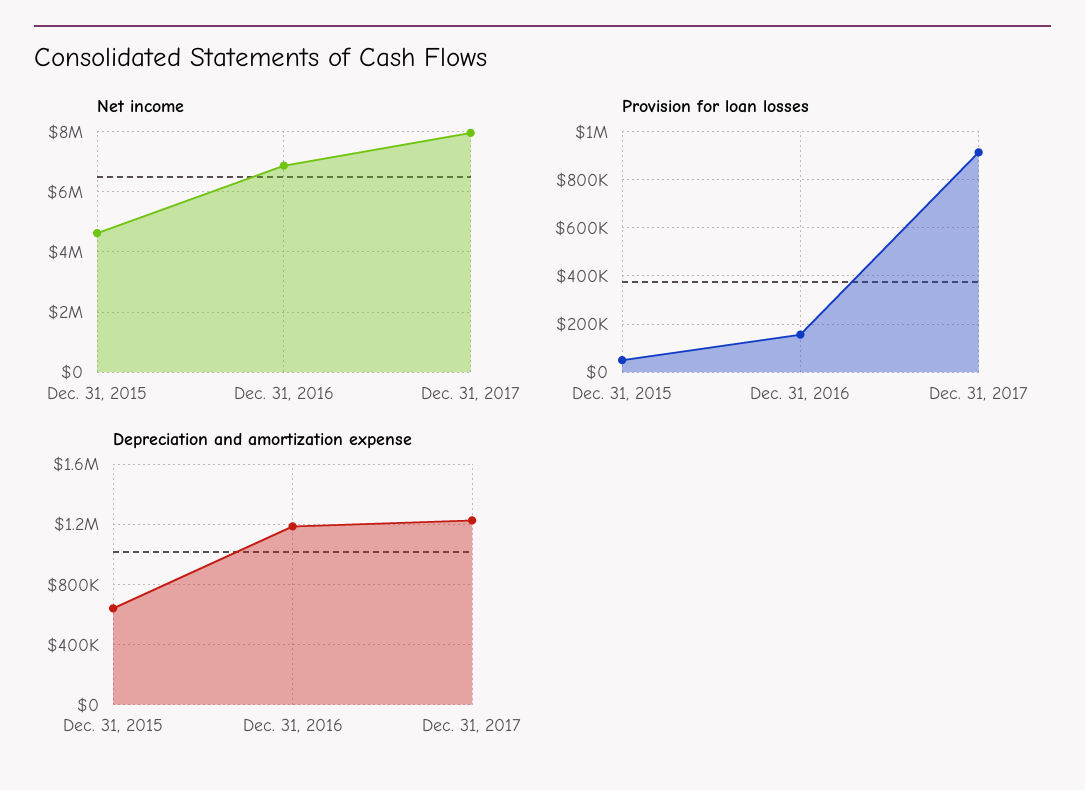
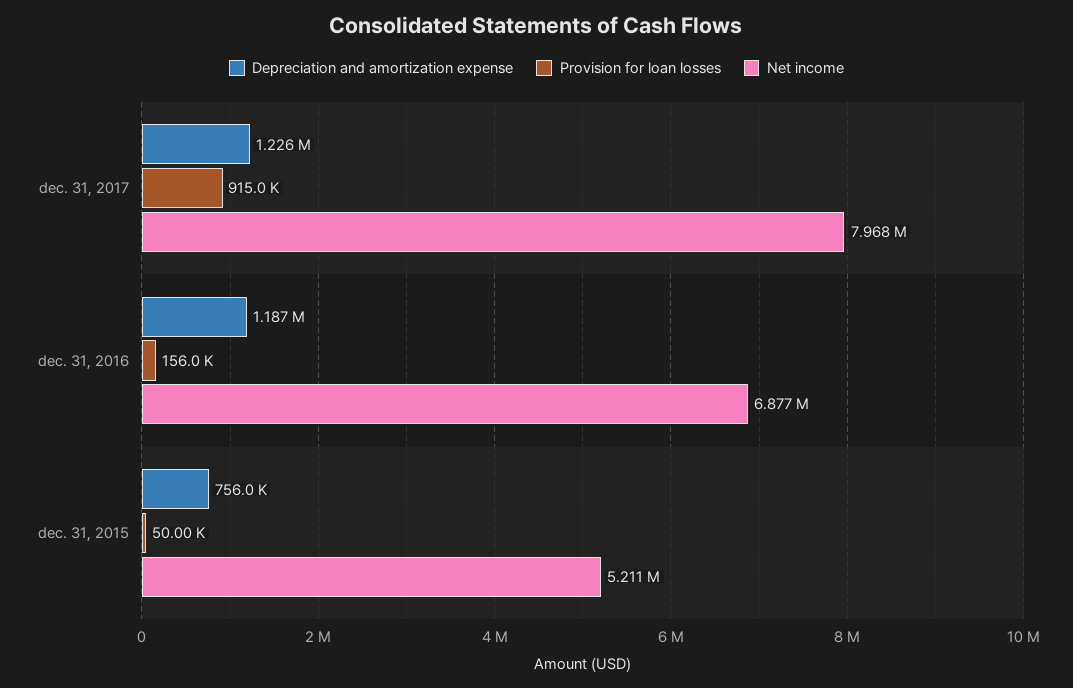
Net income, Dec. 31, 2015: 4600000 -> 5211000
Depreciation and amortization expense, Dec. 31, 2015: 650000 -> 756000

